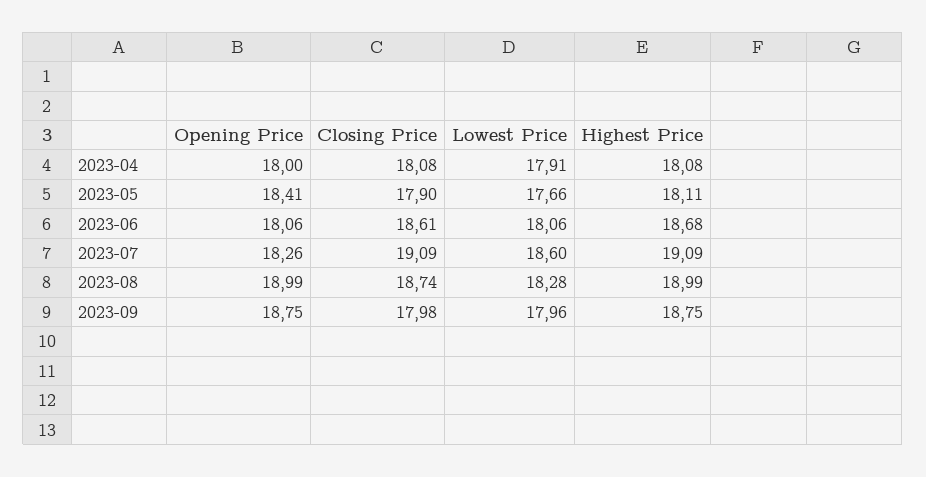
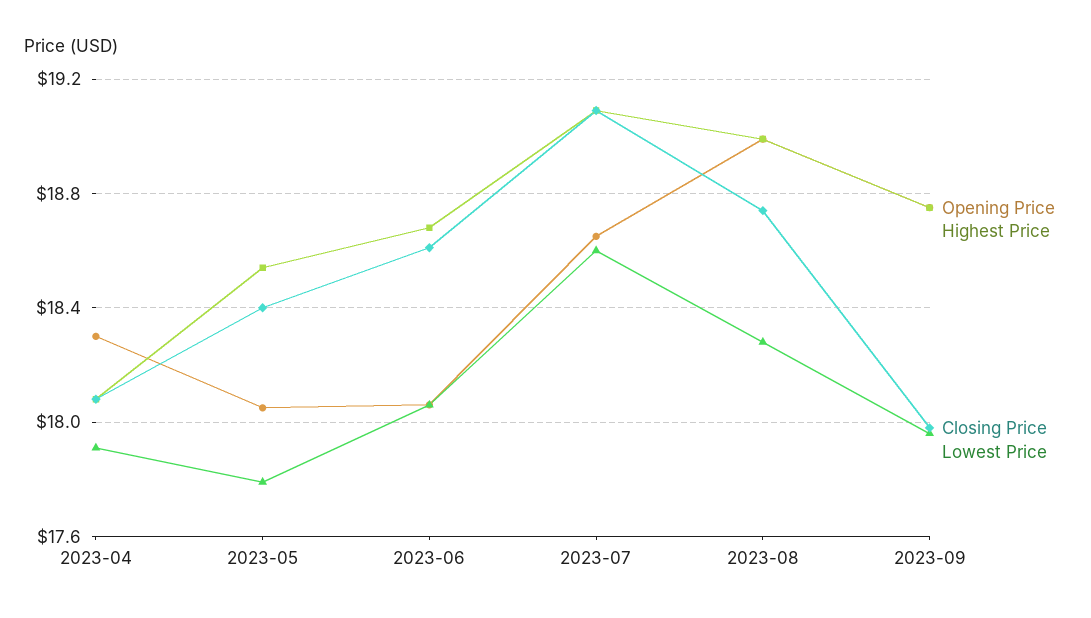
Opening Price, 2023-04: 18 -> 18.3
Opening Price, 2023-05: 18.41 -> 18.05
Closing Price, 2023-05: 17.9 -> 18.4
Lowest Price, 2023-05: 17.66 -> 17.8
Highest Price, 2023-05: 18.11 -> 18.55
Opening Price, 2023-07: 18.26 -> 18.65

